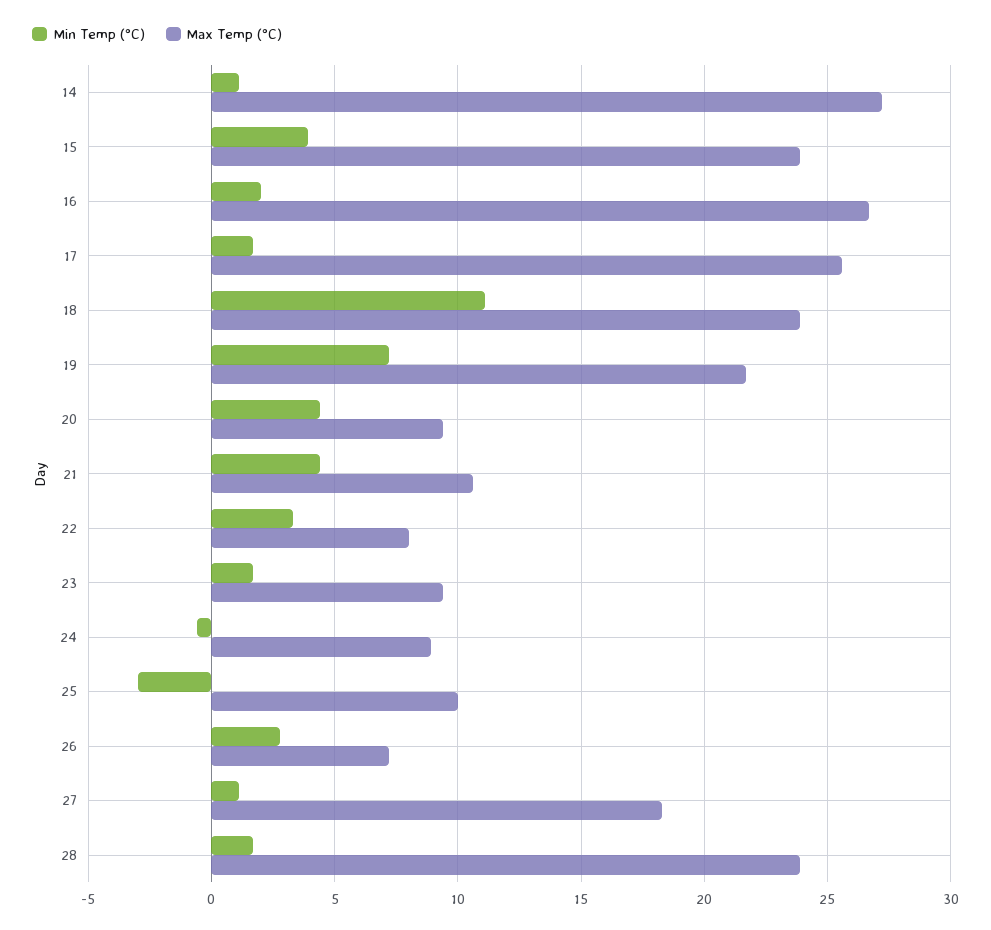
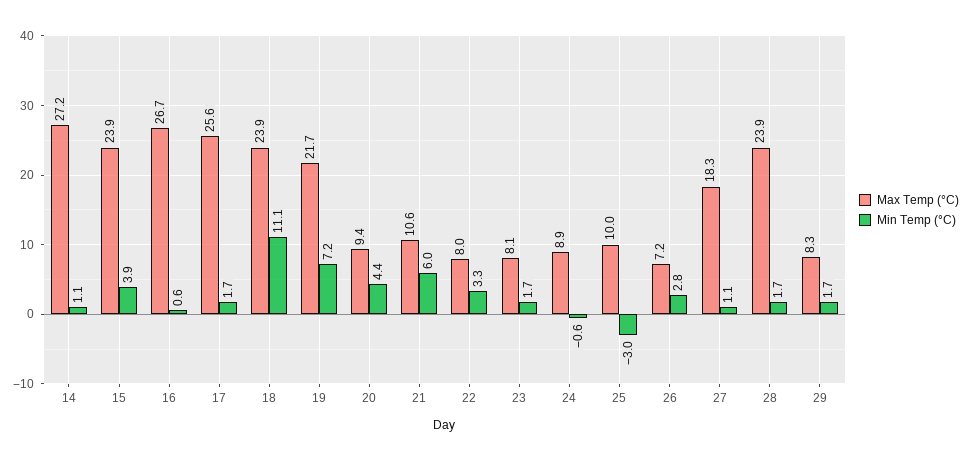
Min Temp (°C), 16: 2 -> 0.6
Min Temp (°C), 21: 4.5 -> 6
Max Temp (°C), 23: 9.5 -> 8.1
Max Temp (°C), 29: none -> 8.3
Min Temp (°C), 29: none -> 1.7

